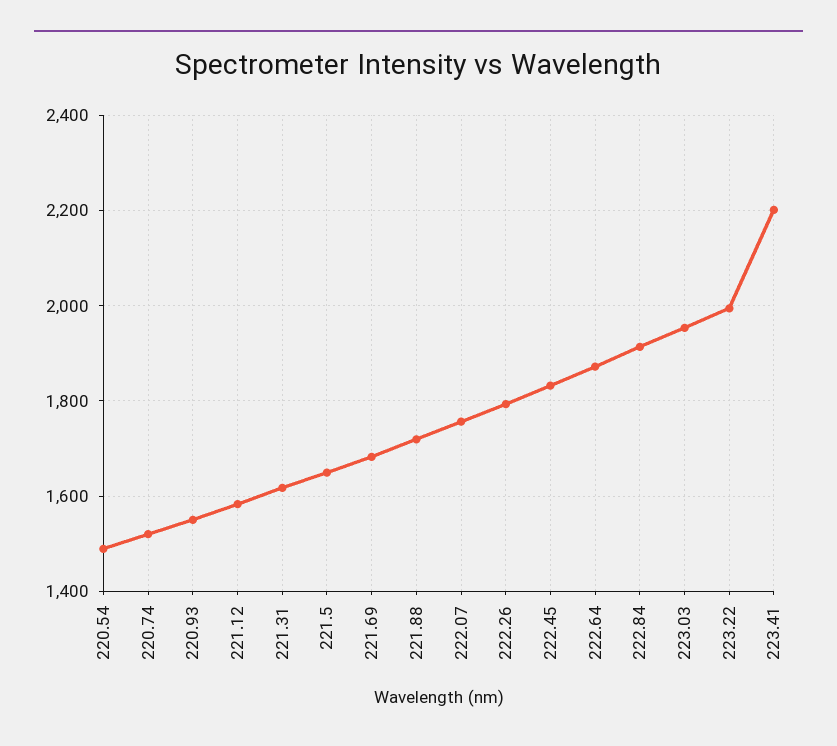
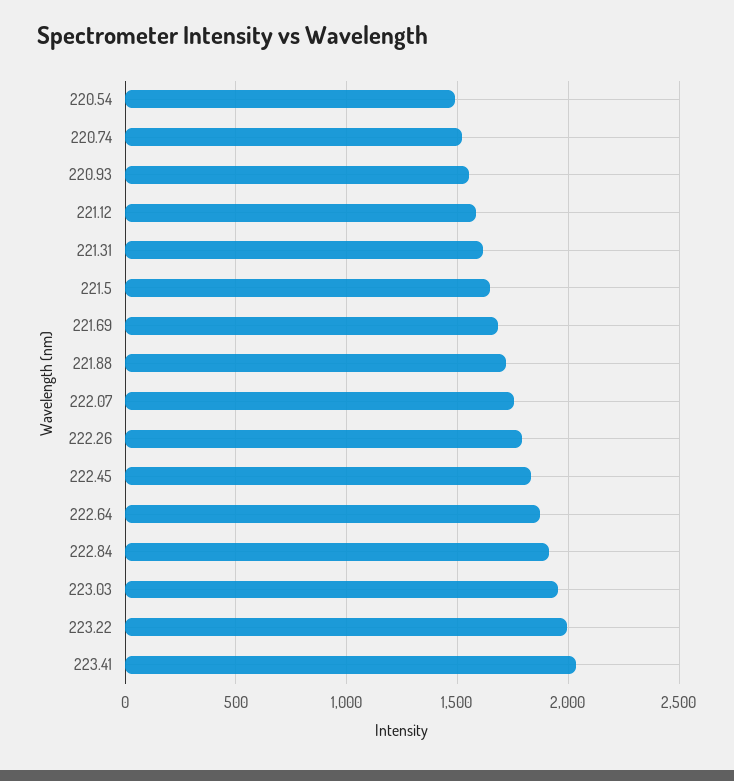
223.41: 2200 -> 2050

